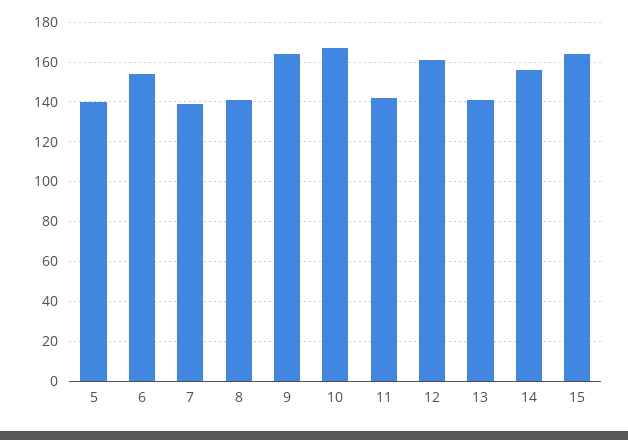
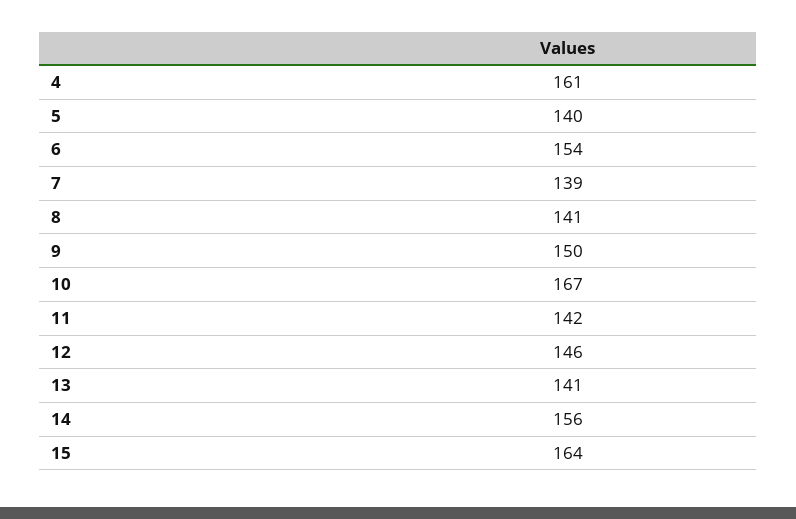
9: 165 -> 150
12: 160 -> 146
4: none -> 161

